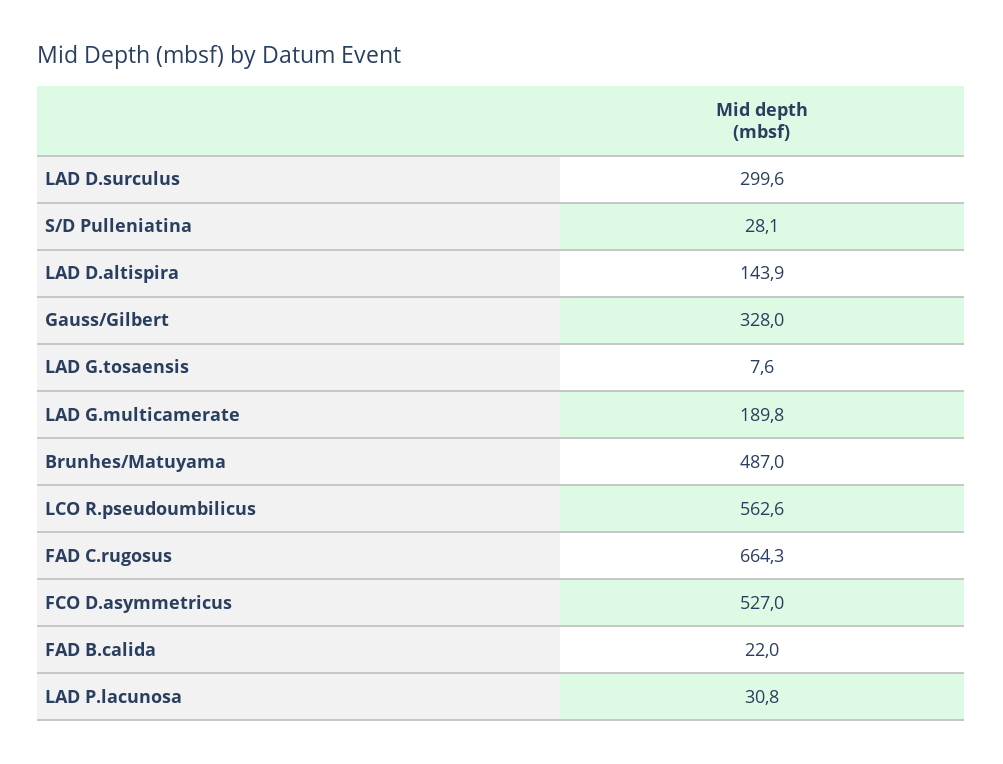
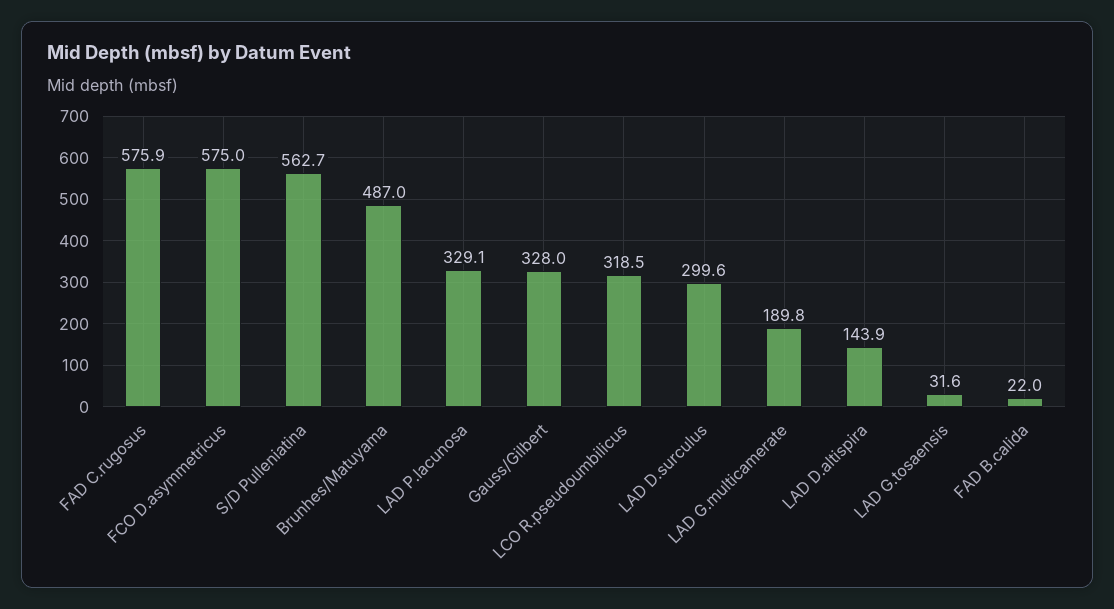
S/D Pulleniatina: 28.1 -> 562.7
LAD G.tosaensis: 7.6 -> 31.6
LCO R.pseudoumbilicus: 562.6 -> 318.5
FAD C.rugosus: 664.3 -> 575.9
FCO D.asymmetricus: 527 -> 575
LAD P.lacunosa: 30.8 -> 329.1

